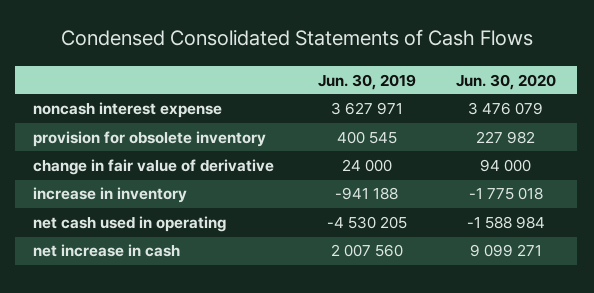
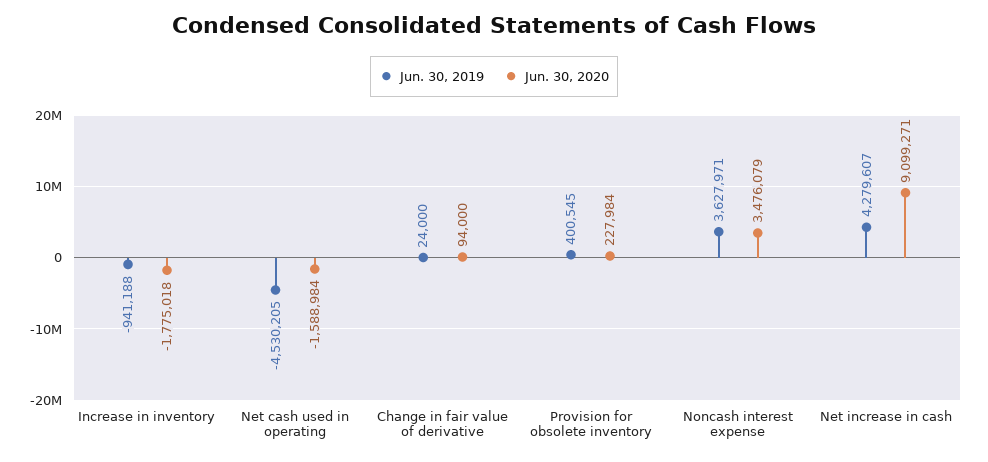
Jun. 30, 2020, provision for obsolete inventory: 227982 -> 227984
Jun. 30, 2019, net increase in cash: 2007560 -> 4279607

